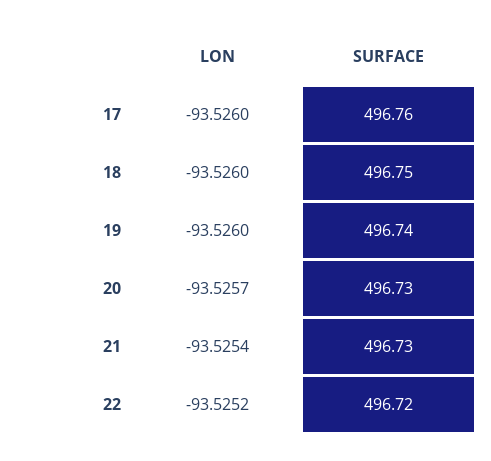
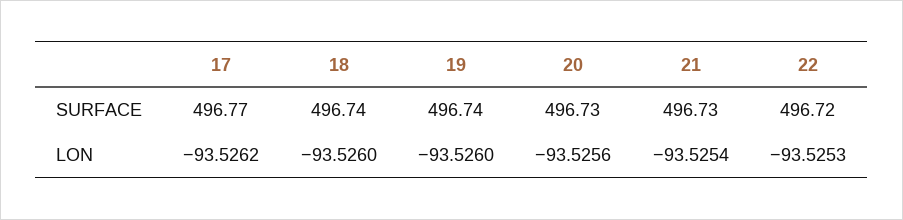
LON, 17: -93.526 -> -93.5262
SURFACE, 17: 496.76 -> 496.77
SURFACE, 18: 496.75 -> 496.74
LON, 20: -93.5257 -> -93.5256
LON, 22: -93.5252 -> -93.5253

